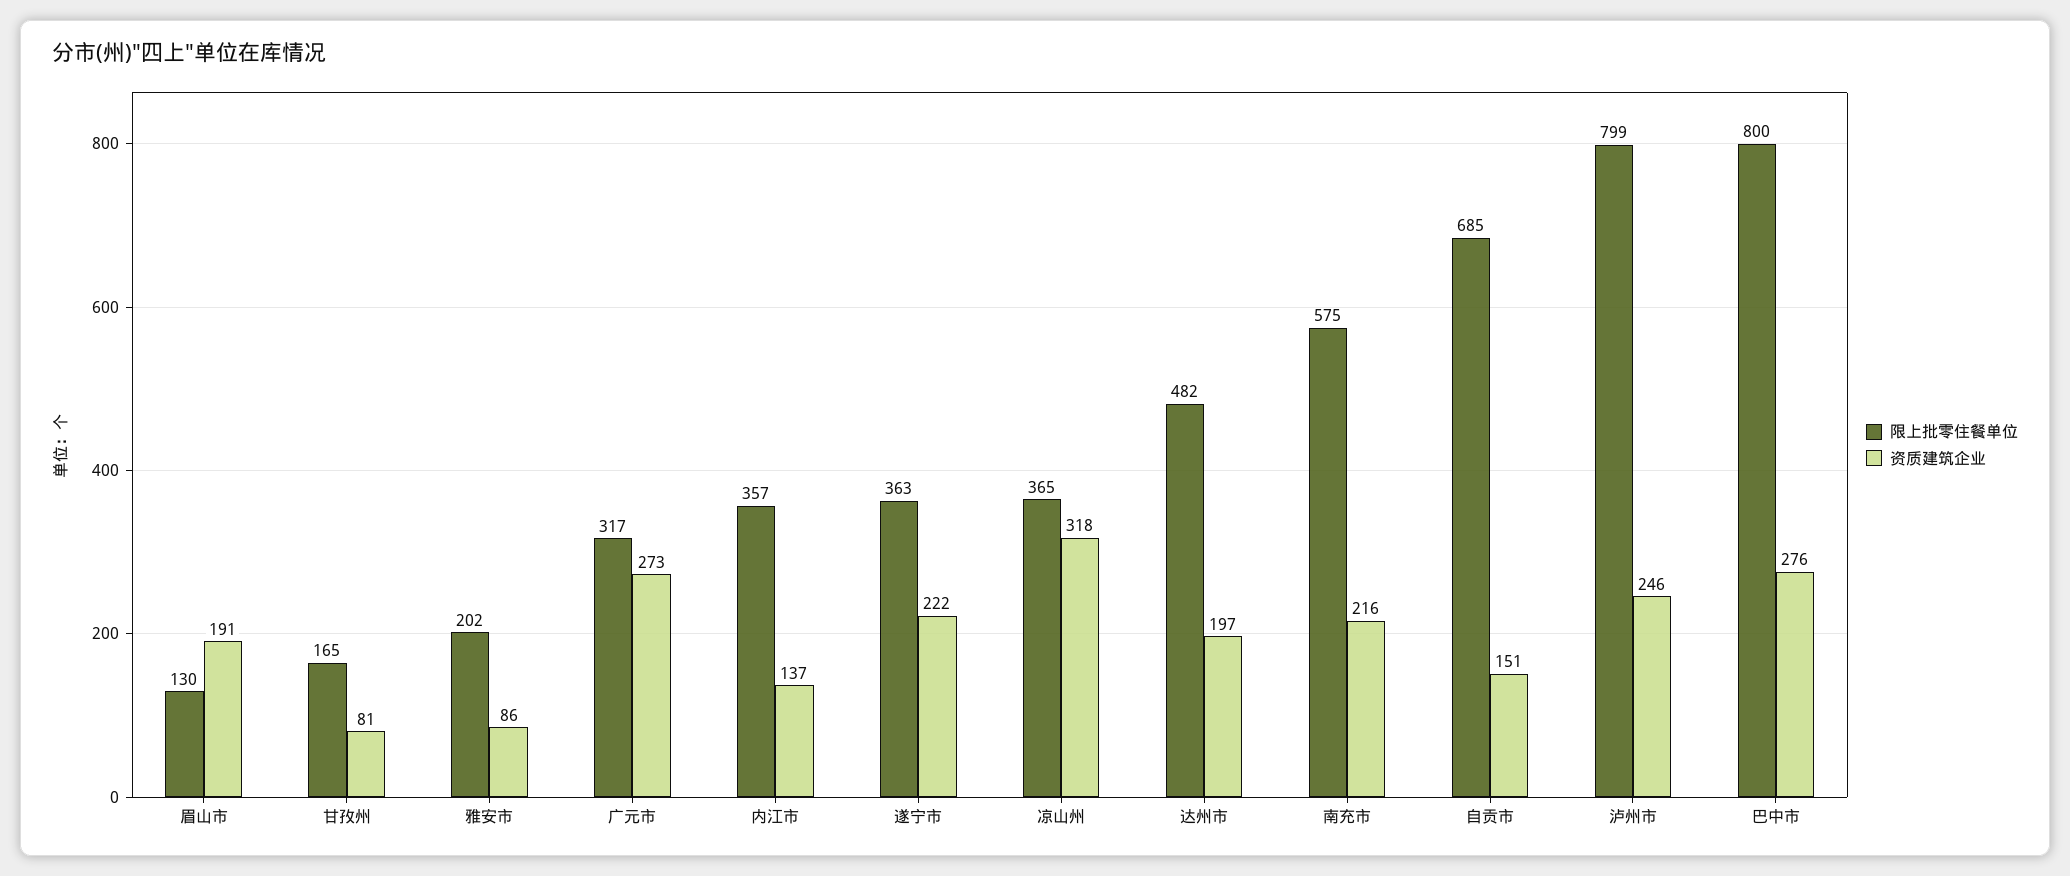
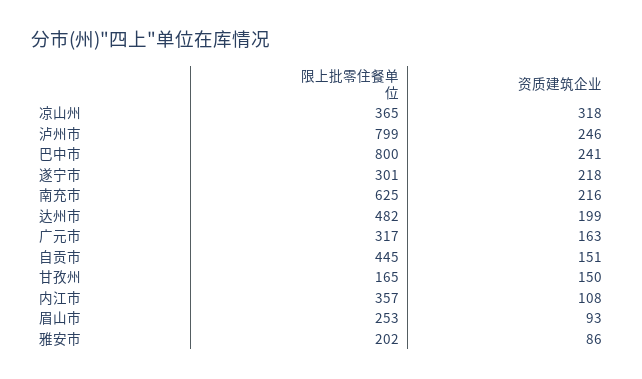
限上批零住餐单位, 眉山市: 130 -> 253
资质建筑企业, 眉山市: 191 -> 93
资质建筑企业, 甘孜州: 81 -> 150
资质建筑企业, 广元市: 273 -> 163
资质建筑企业, 内江市: 137 -> 108
限上批零住餐单位, 遂宁市: 363 -> 301
资质建筑企业, 遂宁市: 222 -> 218
资质建筑企业, 达州市: 197 -> 199
限上批零住餐单位, 南充市: 575 -> 625
限上批零住餐单位, 自贡市: 685 -> 445
资质建筑企业, 巴中市: 276 -> 241

